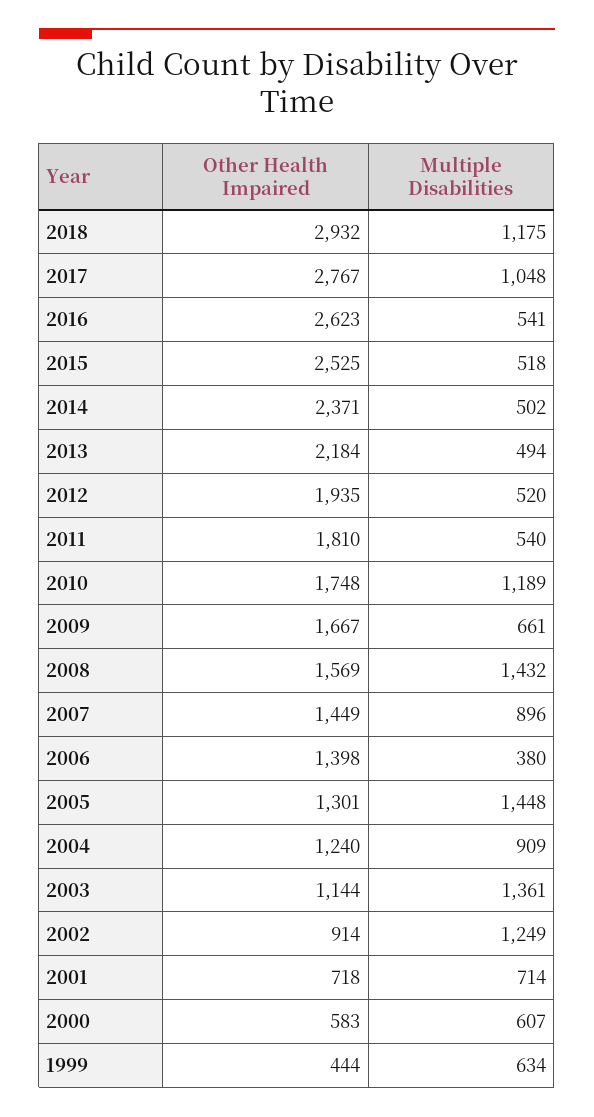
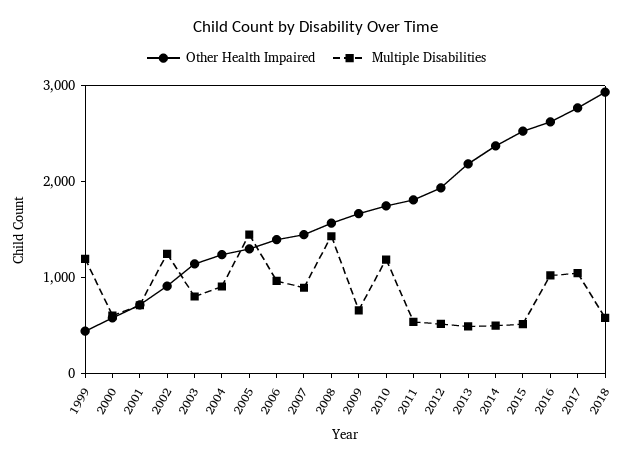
Multiple Disabilities, 2018: 1175 -> 600
Multiple Disabilities, 2016: 541 -> 1000
Multiple Disabilities, 2006: 380 -> 1000
Multiple Disabilities, 2003: 1361 -> 800
Multiple Disabilities, 1999: 634 -> 1200

